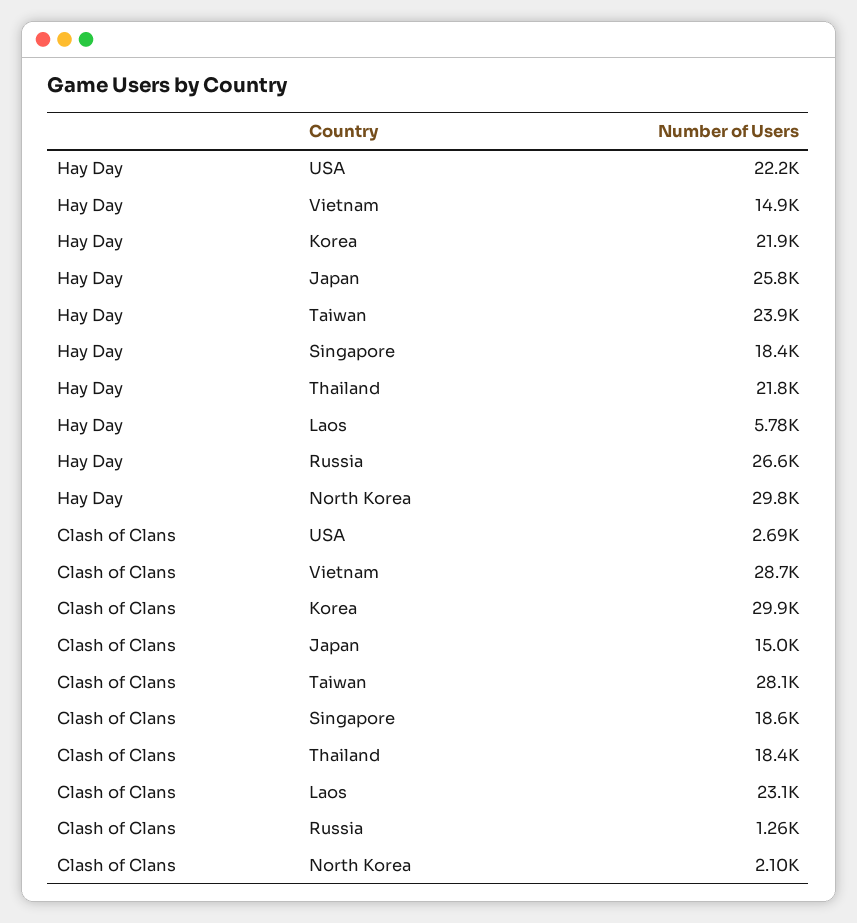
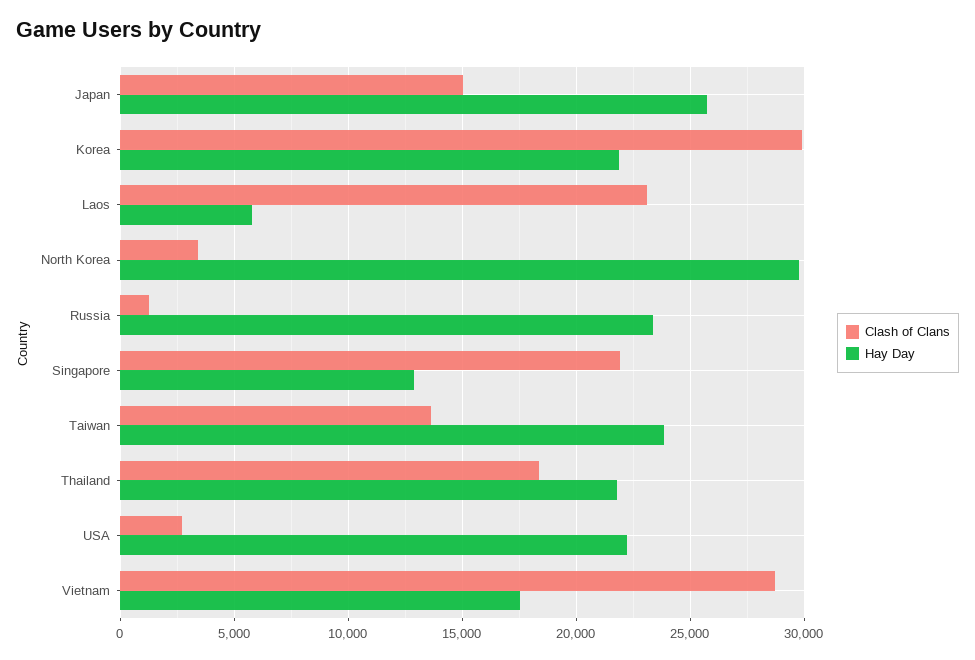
Hay Day, Vietnam: 14900 -> 17500
Hay Day, Singapore: 18400 -> 13000
Hay Day, Russia: 26600 -> 23500
Clash of Clans, Taiwan: 28100 -> 13500
Clash of Clans, Singapore: 18600 -> 22000
Clash of Clans, North Korea: 2100 -> 3500

